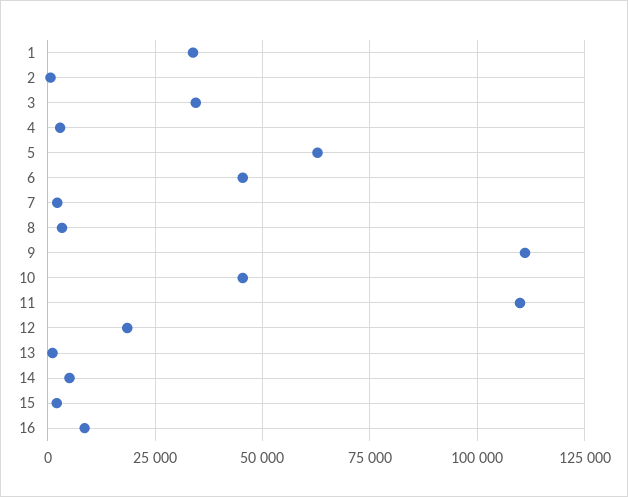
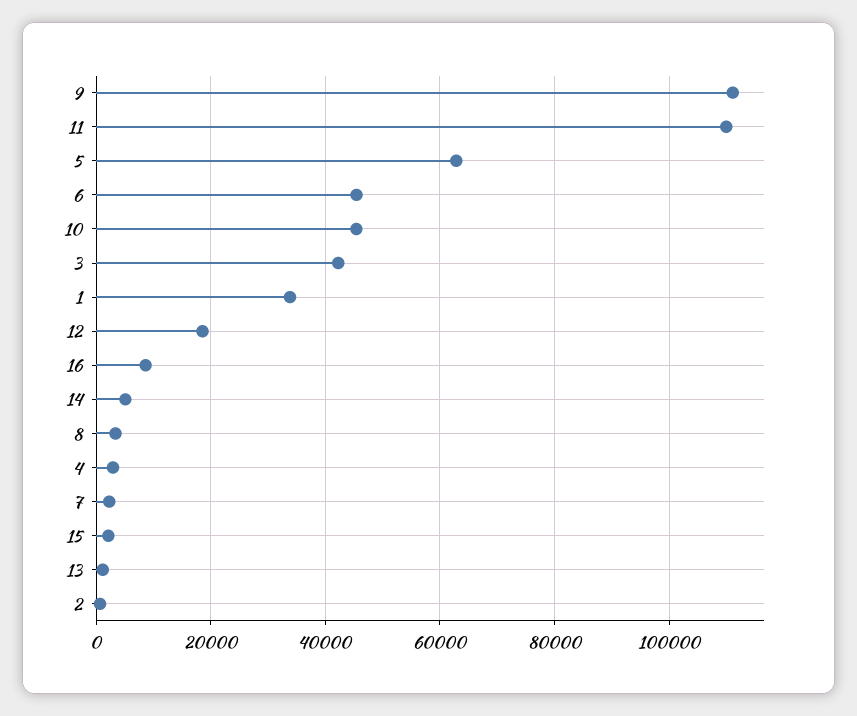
3: 35000 -> 42000

